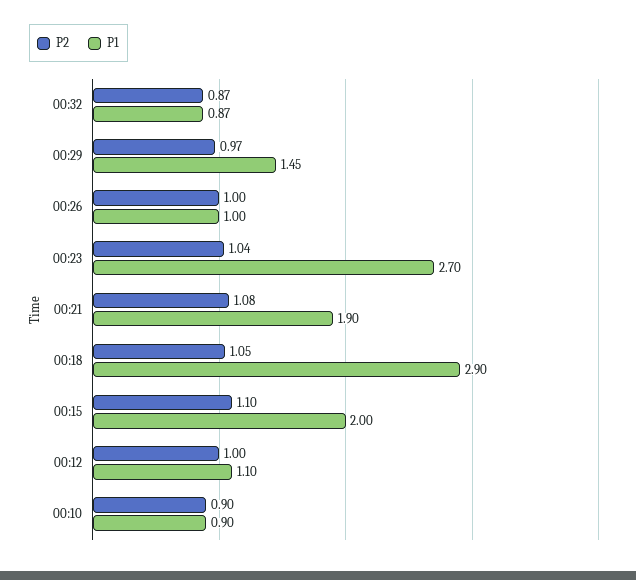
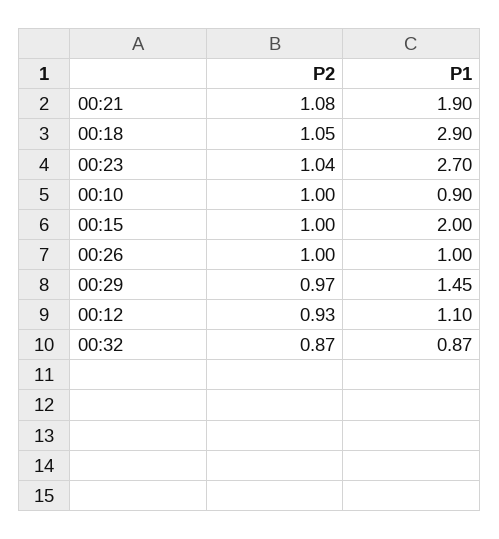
P2, 00:15: 1.1 -> 1
P2, 00:12: 1 -> 0.93
P2, 00:10: 0.9 -> 1

